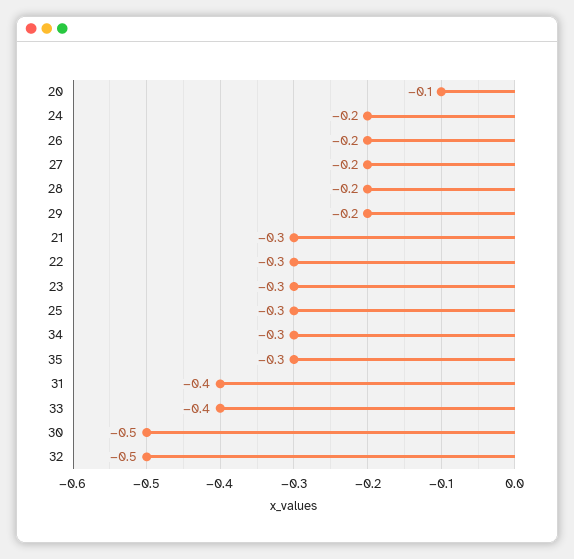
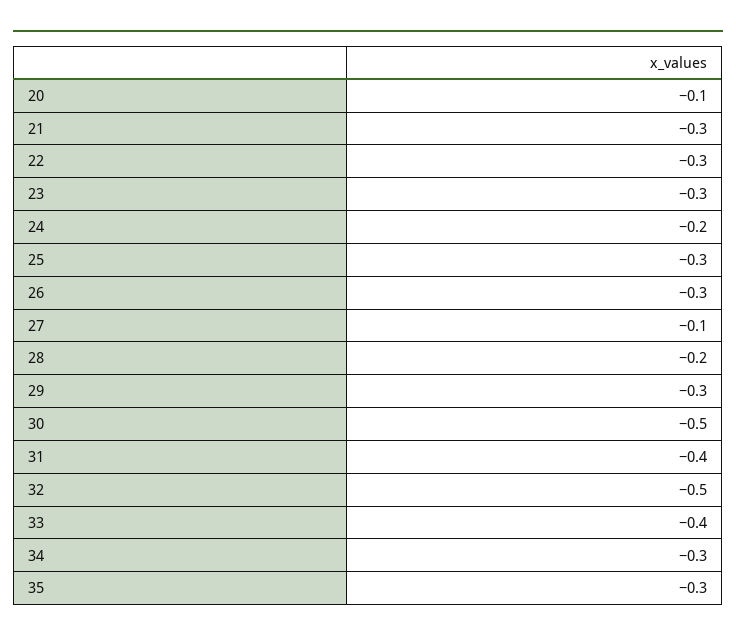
26: -0.2 -> -0.3
27: -0.2 -> -0.1
29: -0.2 -> -0.3

